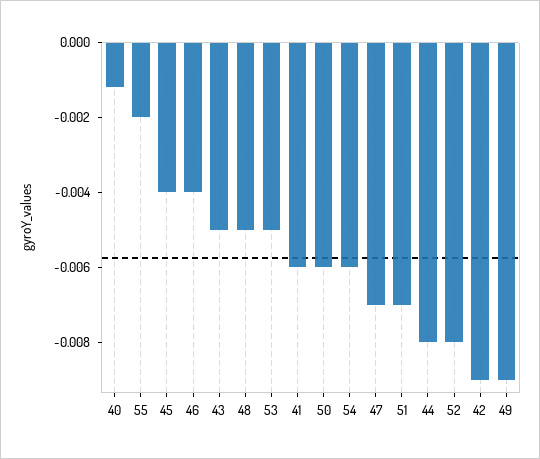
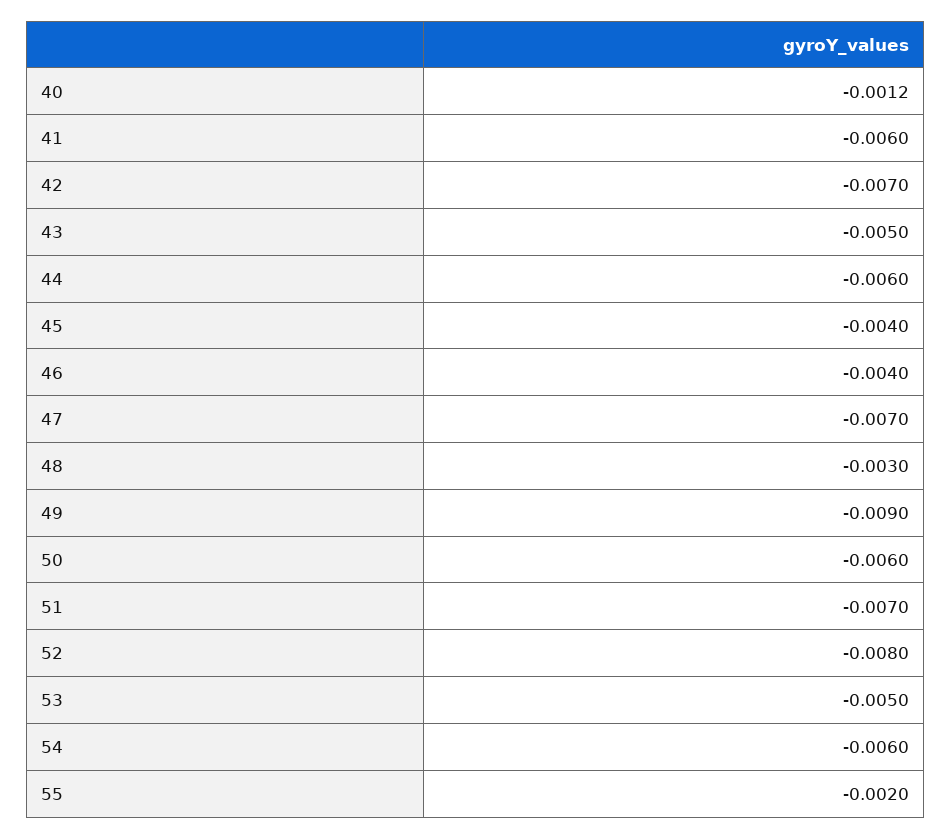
48: -0.005 -> -0.003
44: -0.008 -> -0.006
42: -0.009 -> -0.007

